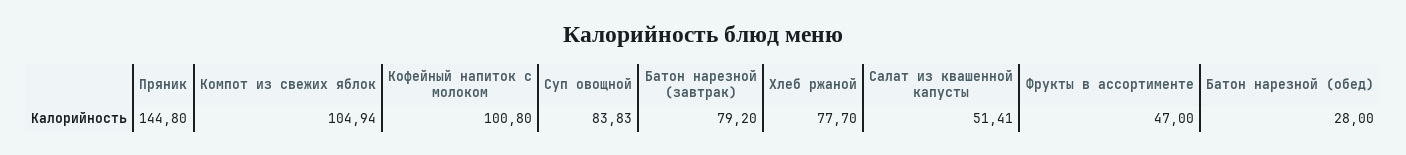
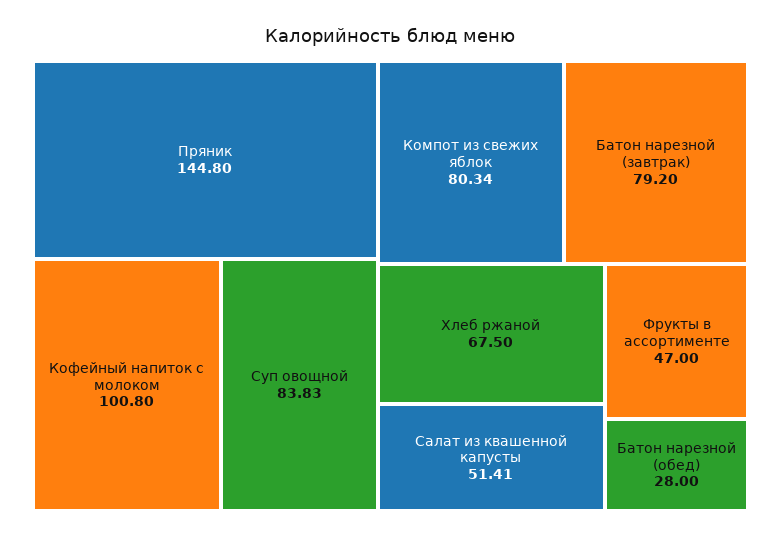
Компот из свежих яблок: 104.94 -> 80.34
Хлеб ржаной: 77.7 -> 67.5

